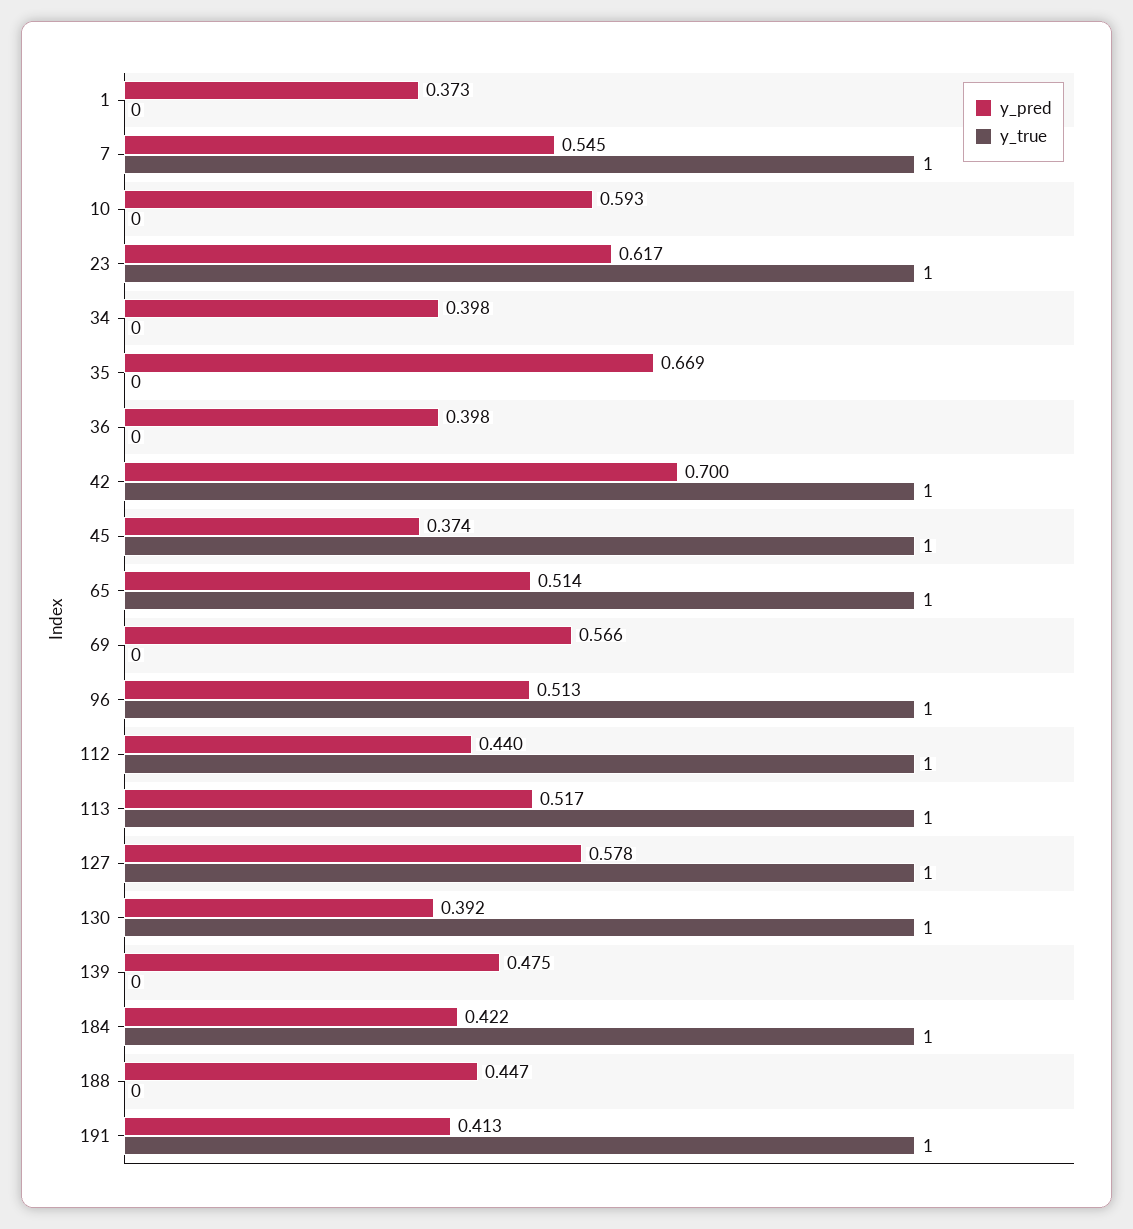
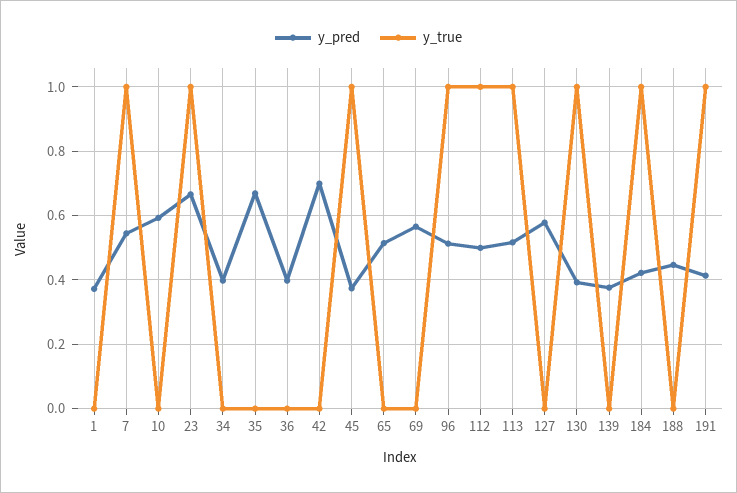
y_pred, 23: 0.617 -> 0.66
y_true, 42: 1 -> 0
y_true, 65: 1 -> 0
y_pred, 112: 0.44 -> 0.5
y_true, 127: 1 -> 0
y_pred, 139: 0.475 -> 0.38

